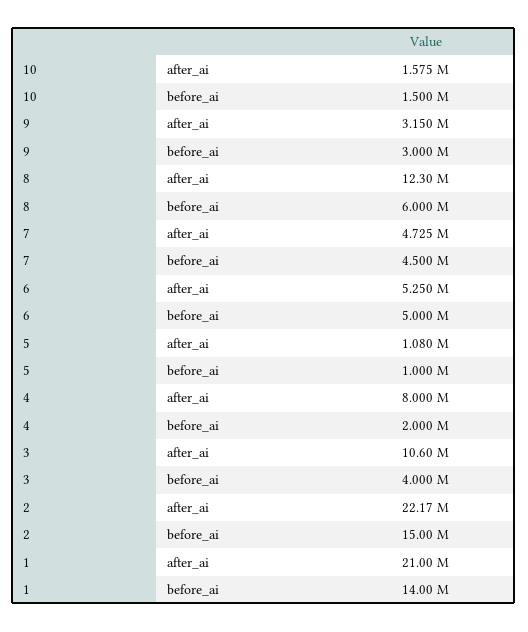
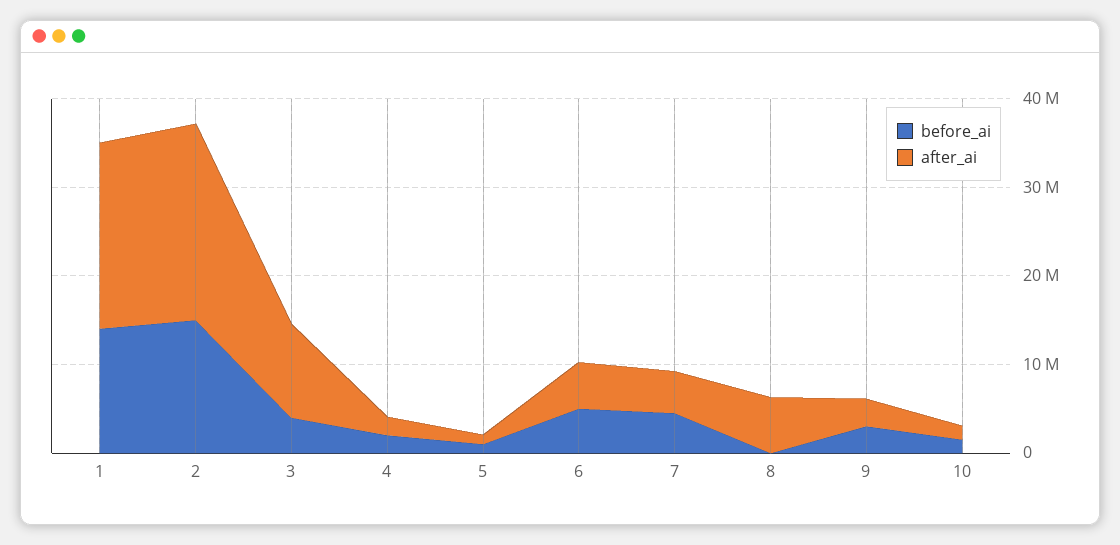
after_ai, 8: 12300000 -> 6000000
before_ai, 8: 6000000 -> 0
after_ai, 4: 8000000 -> 2000000

